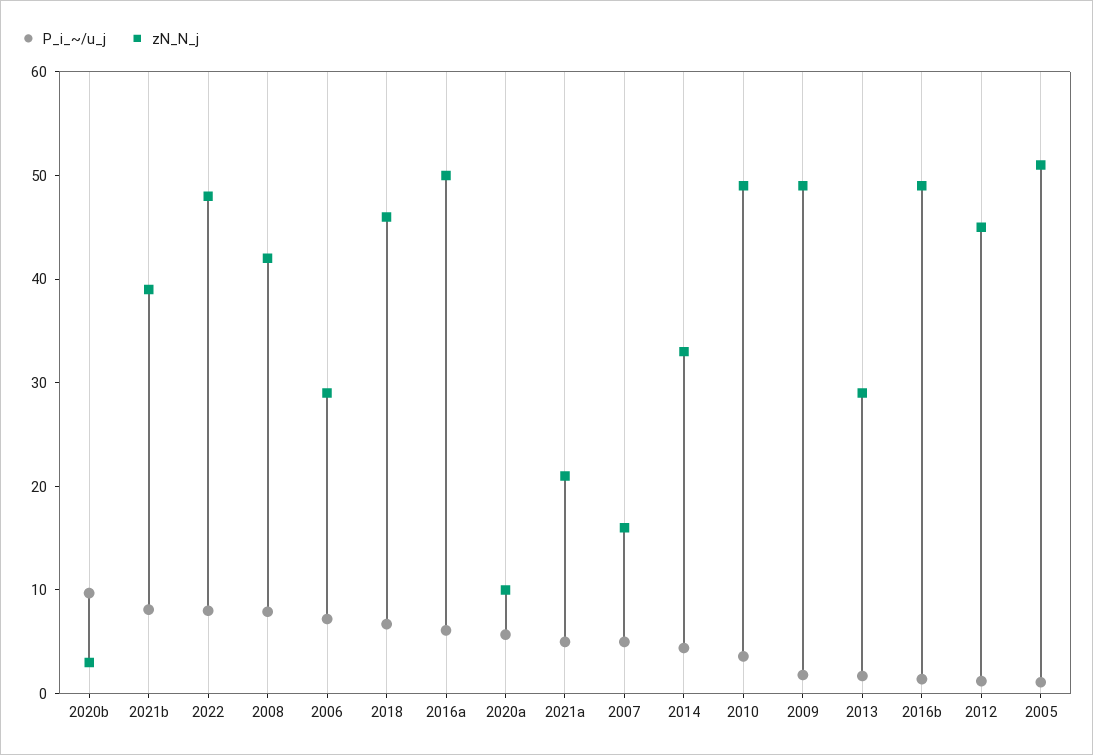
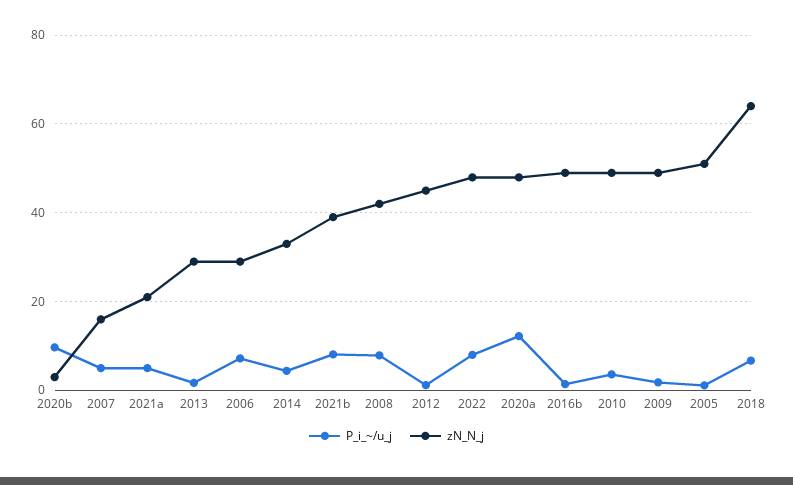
zN_N_j, 2018: 46 -> 64
P_i_~/u_j, 2016a: 6 -> none
zN_N_j, 2016a: 50 -> none
P_i_~/u_j, 2020a: 6 -> 12
zN_N_j, 2020a: 10 -> 48

